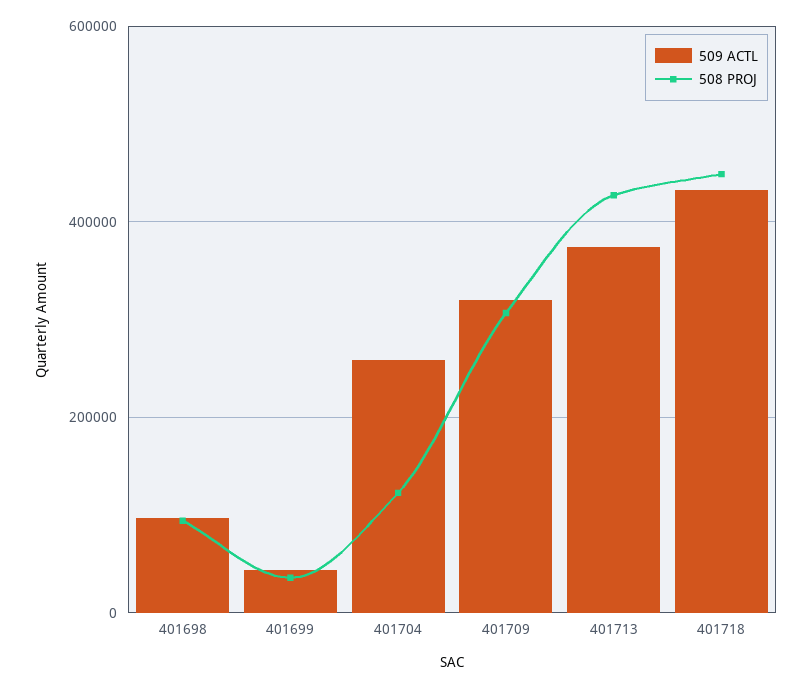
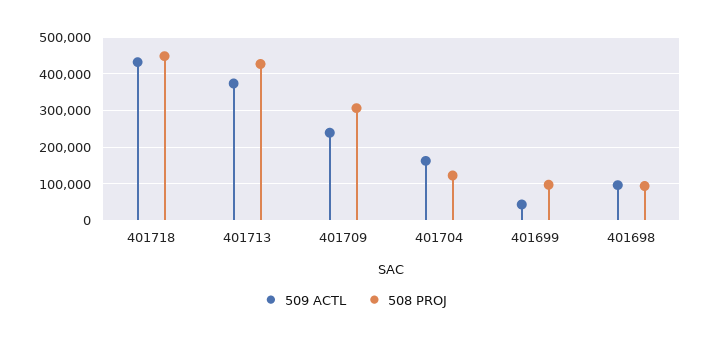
508 PROJ, 401699: 40000 -> 100000
509 ACTL, 401704: 260000 -> 160000
509 ACTL, 401709: 320000 -> 240000

